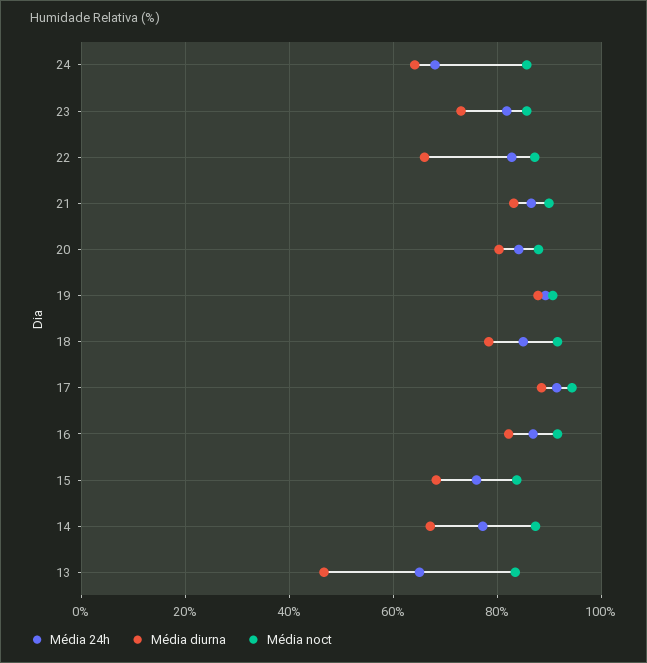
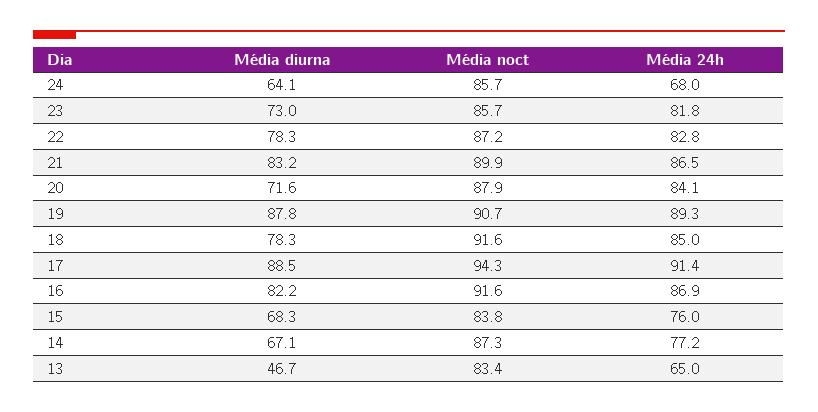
Média diurna, 22: 66 -> 78.3
Média diurna, 20: 80 -> 71.6

